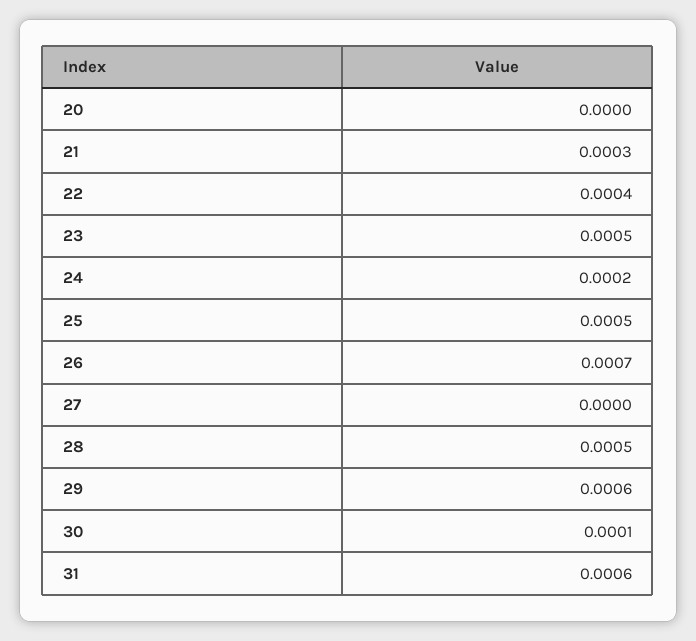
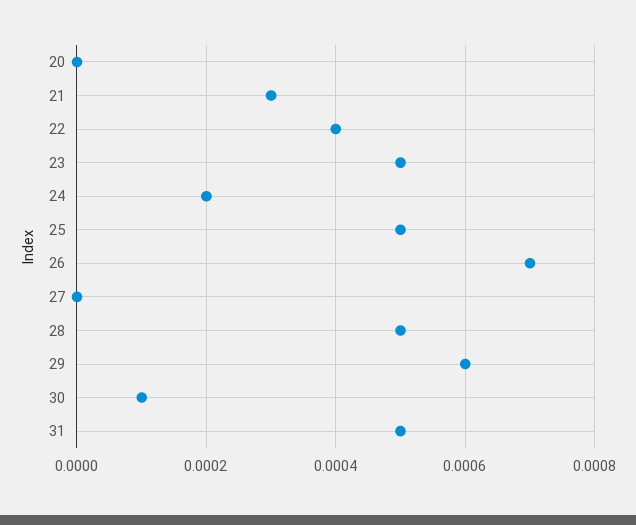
31: 0.0006 -> 0.0005

